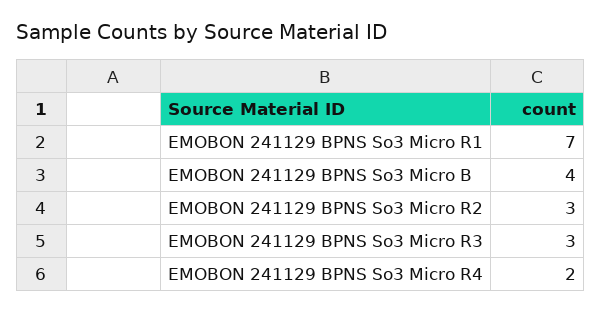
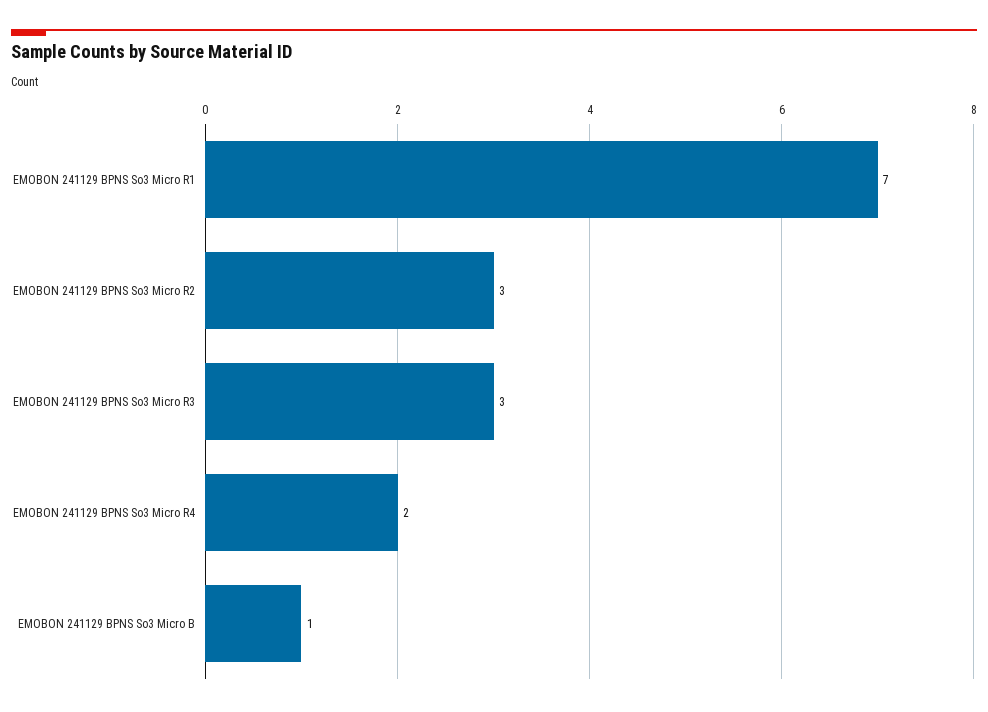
EMOBON 241129 BPNS So3 Micro B: 4 -> 1

